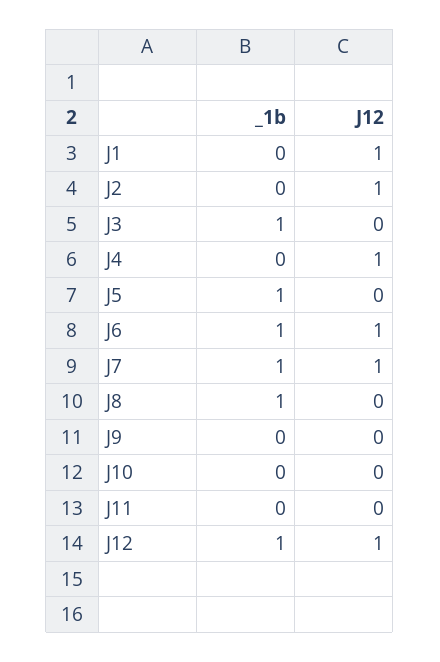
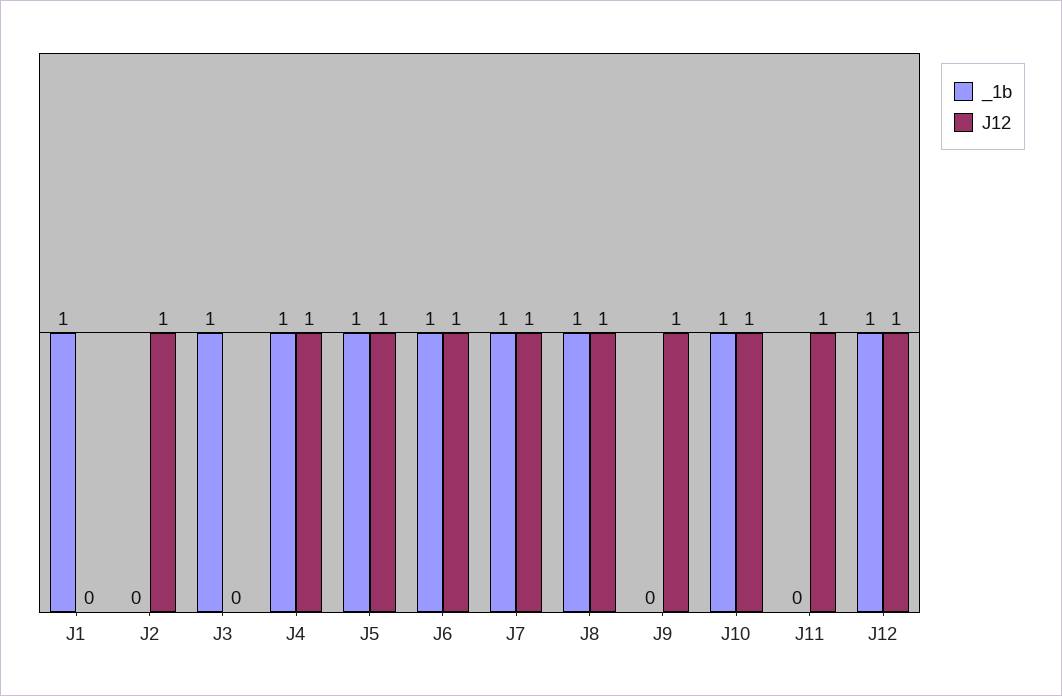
_1b, J1: 0 -> 1
J12, J1: 1 -> 0
_1b, J4: 0 -> 1
J12, J5: 0 -> 1
J12, J8: 0 -> 1
J12, J9: 0 -> 1
_1b, J10: 0 -> 1
J12, J10: 0 -> 1
J12, J11: 0 -> 1

